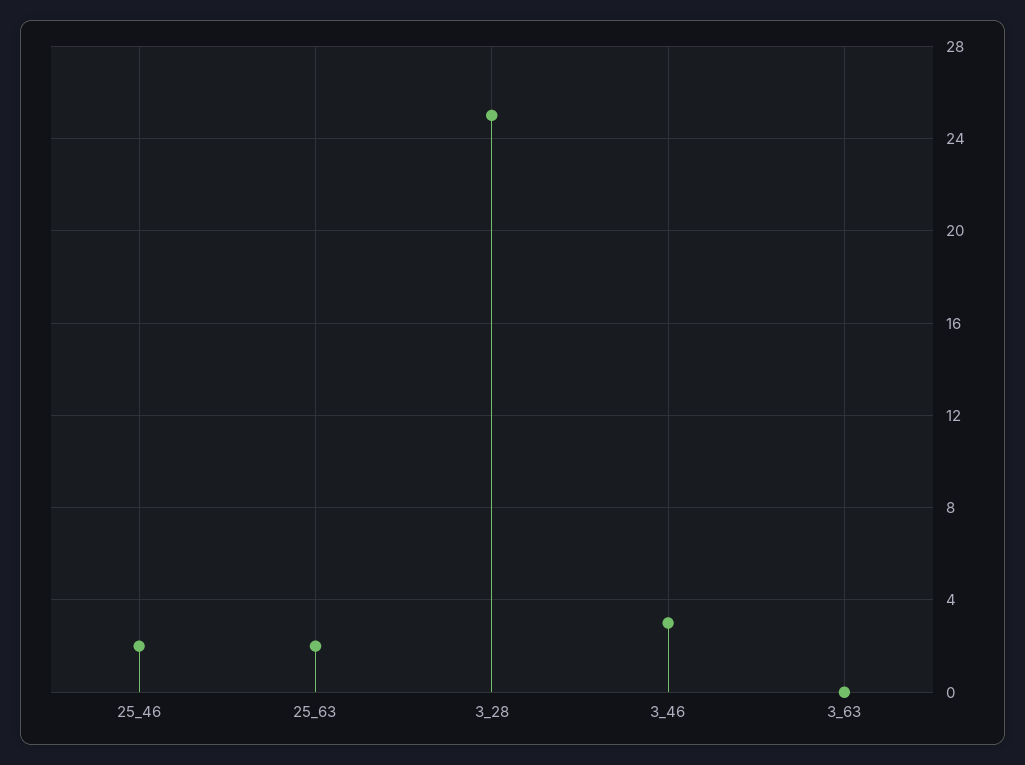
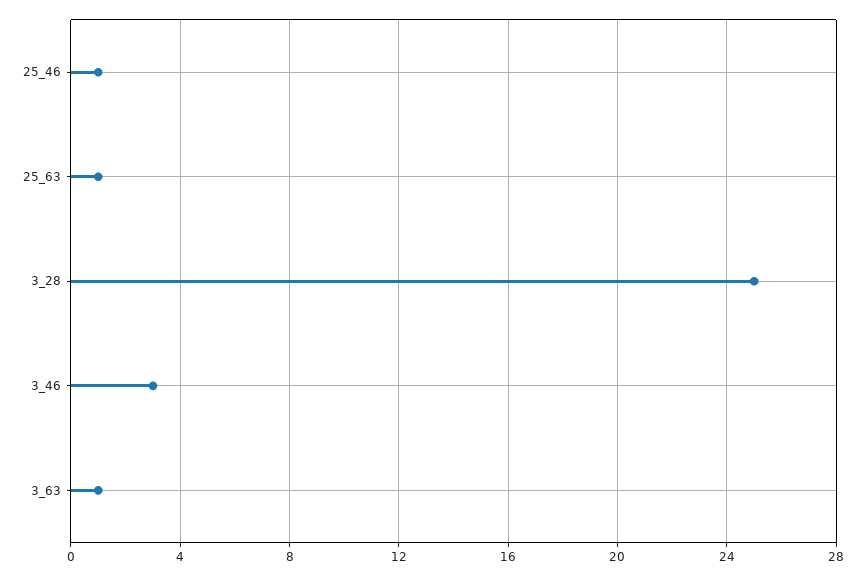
25_46: 2 -> 1
25_63: 2 -> 1
3_63: 0 -> 1

